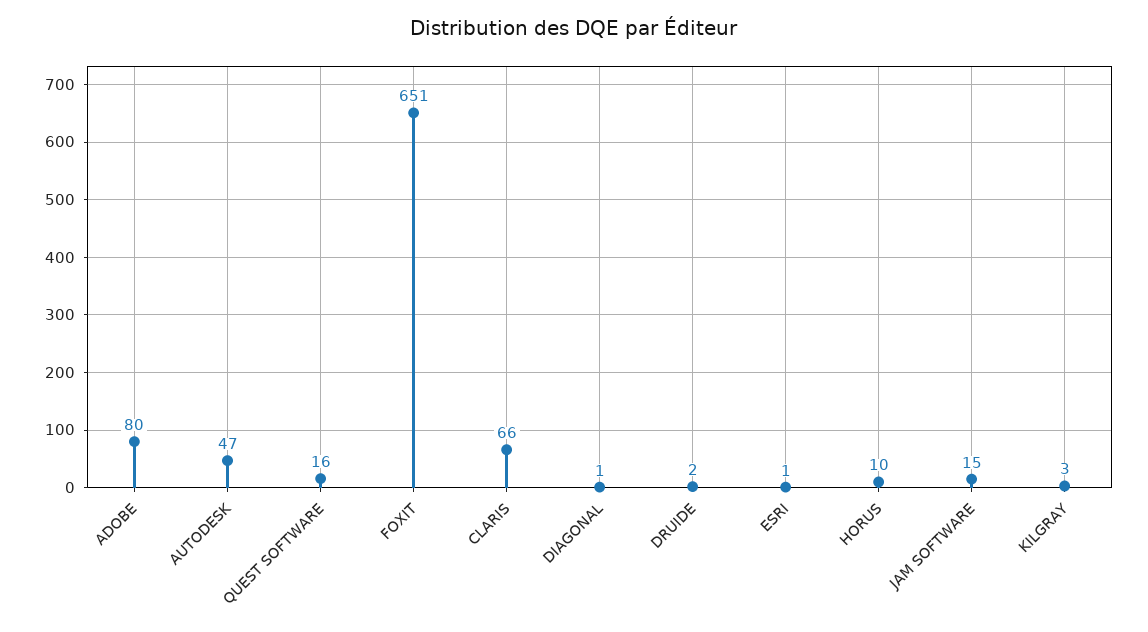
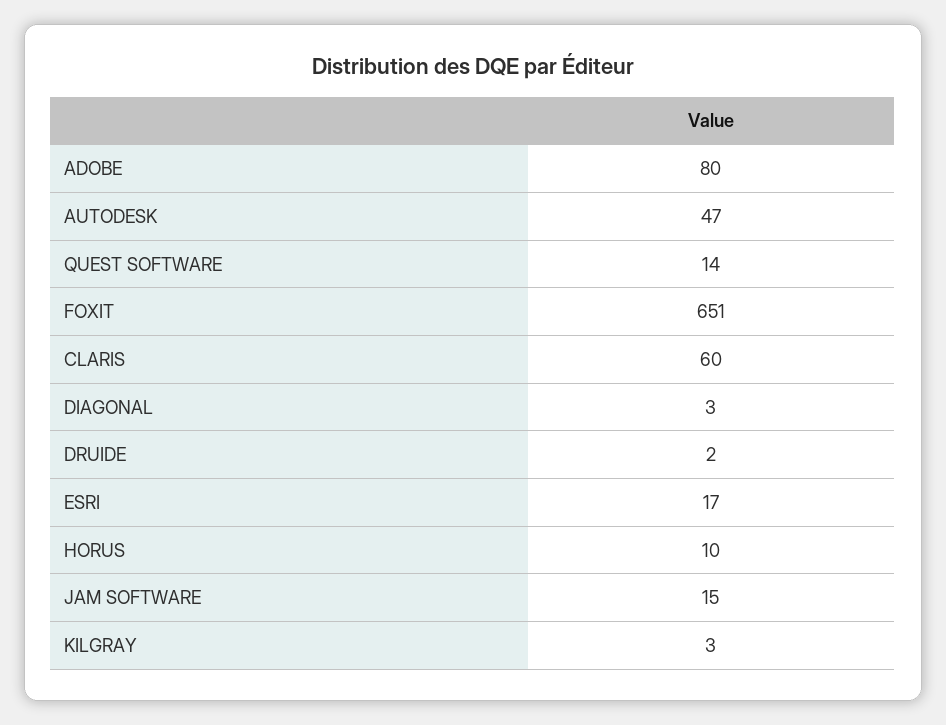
QUEST SOFTWARE: 16 -> 14
CLARIS: 66 -> 60
DIAGONAL: 1 -> 3
ESRI: 1 -> 17

